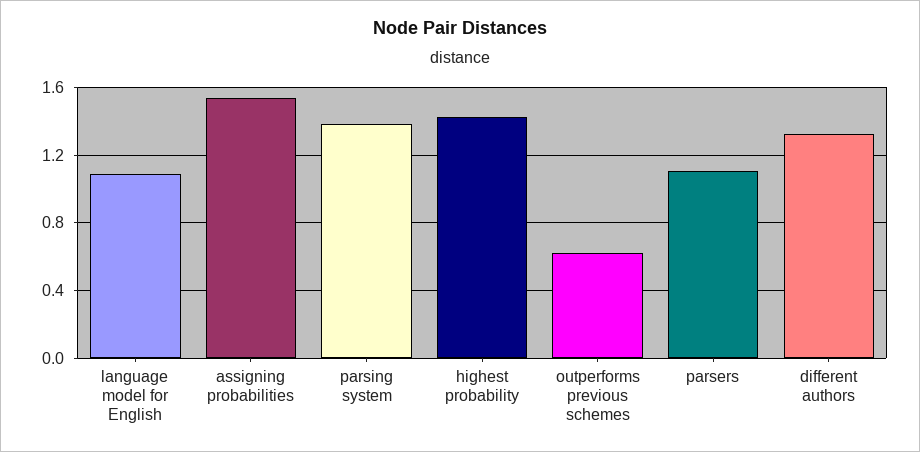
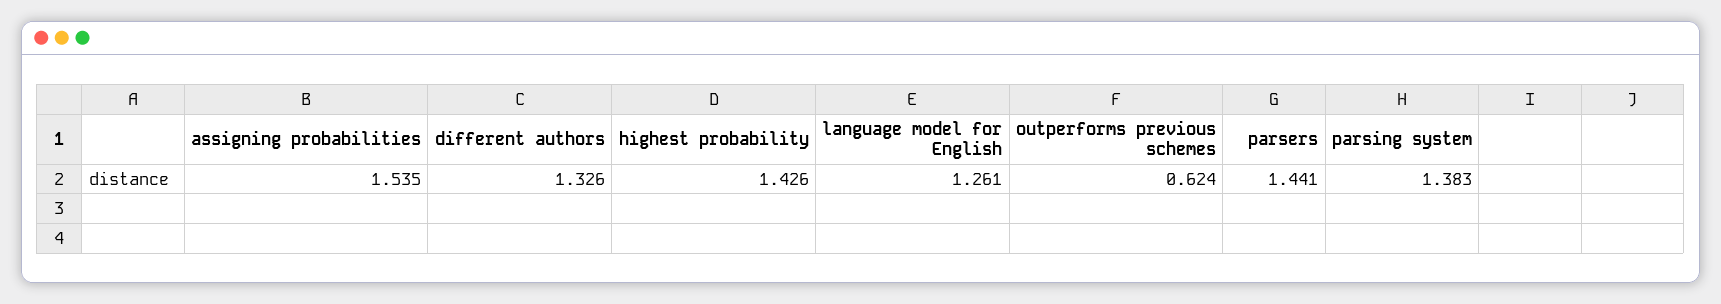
language model for English: 1.1 -> 1.261
parsers: 1.1 -> 1.441

